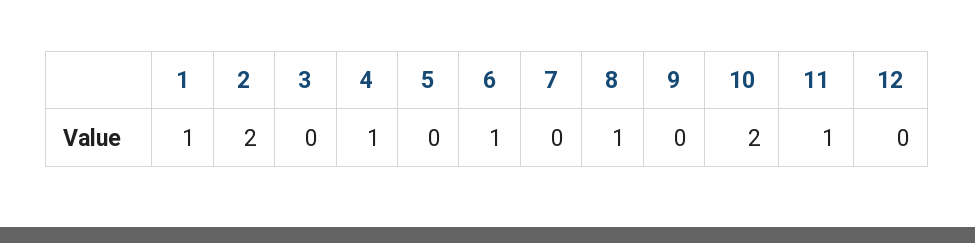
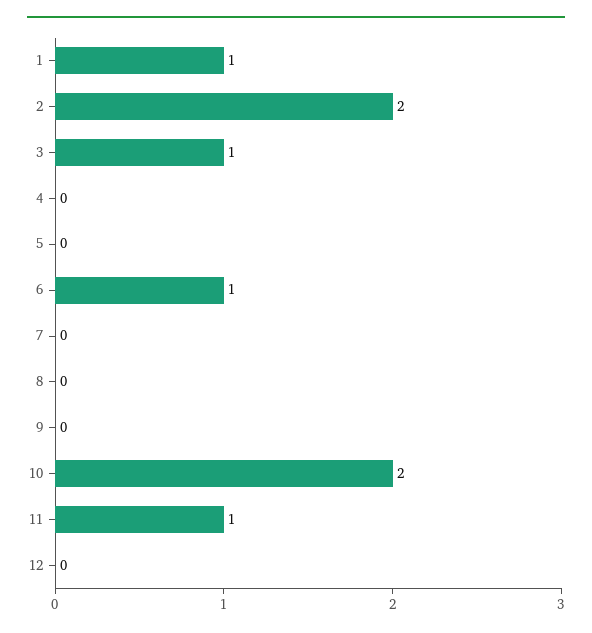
3: 0 -> 1
4: 1 -> 0
8: 1 -> 0

